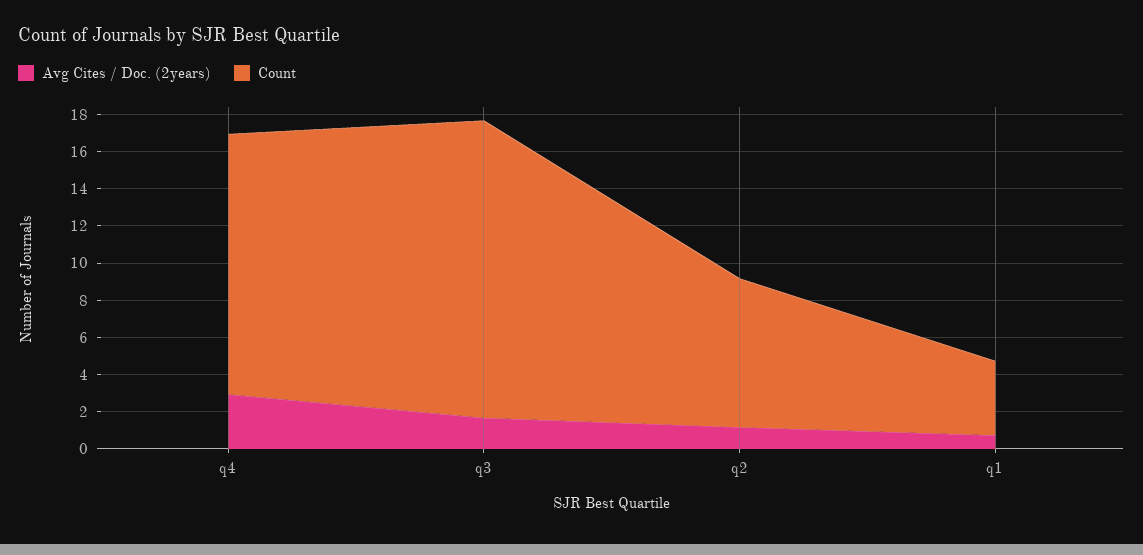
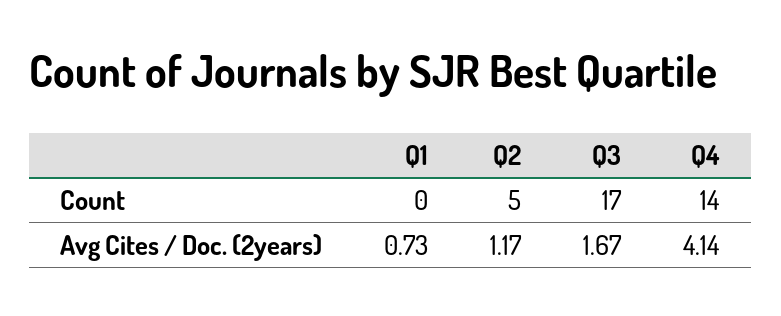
Avg Cites / Doc. (2years), q4: 3 -> 4.14
Count, q3: 16 -> 17
Count, q2: 8 -> 5
Count, q1: 4 -> 0

